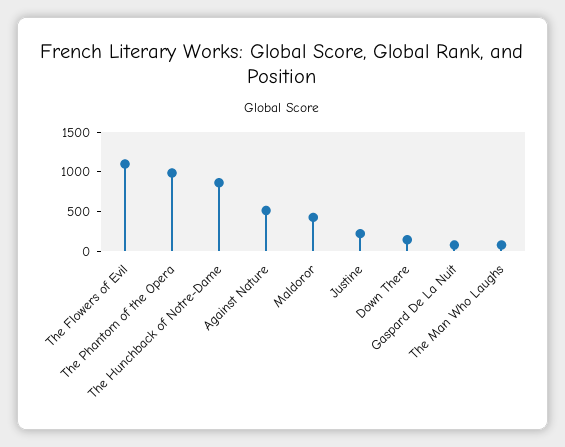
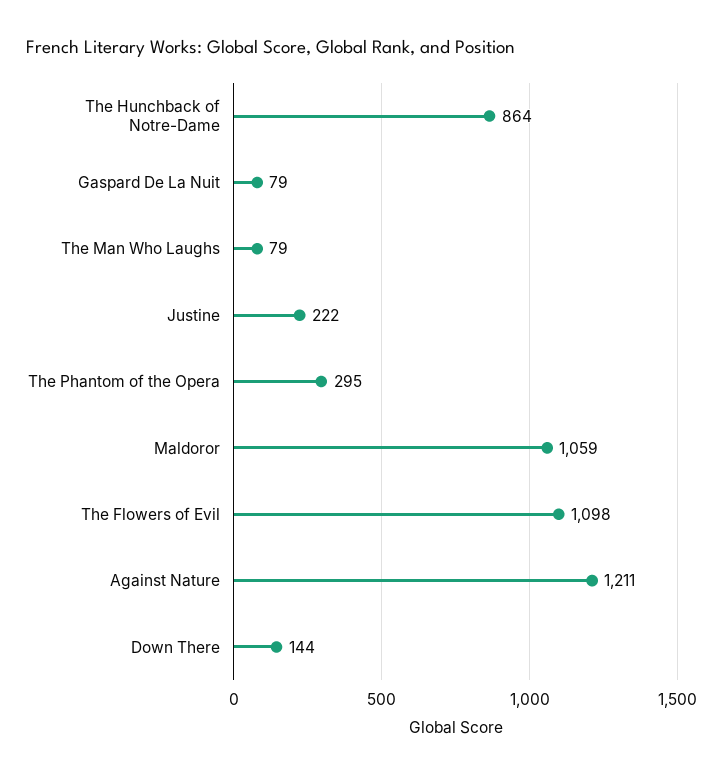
The Phantom of the Opera: 1000 -> 295
Against Nature: 500 -> 1211
Maldoror: 500 -> 1059

